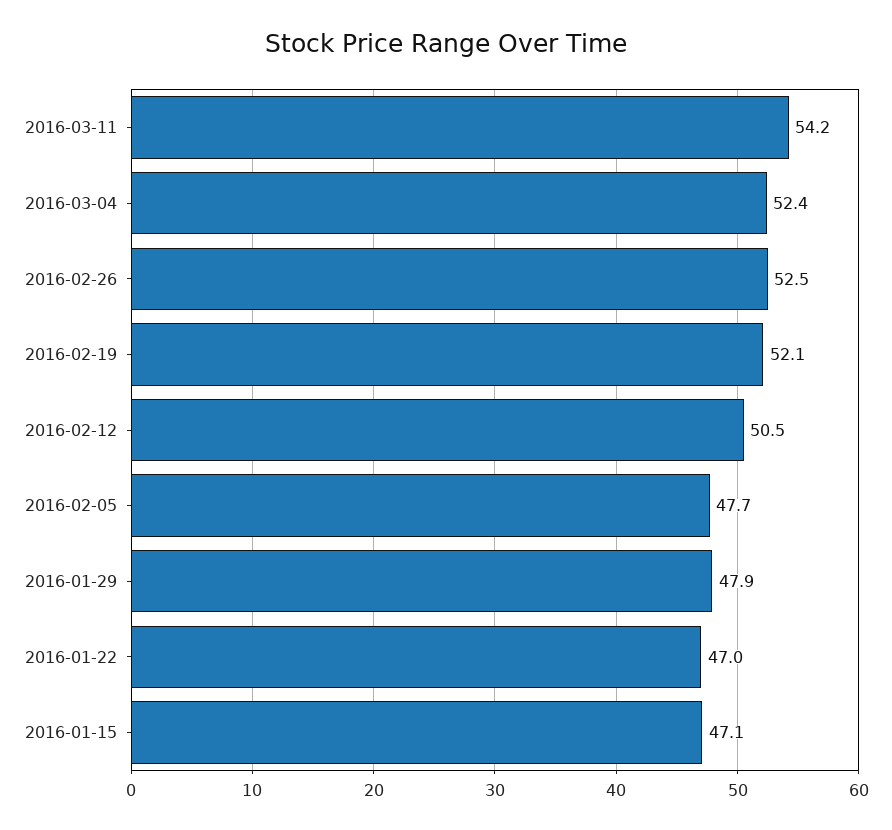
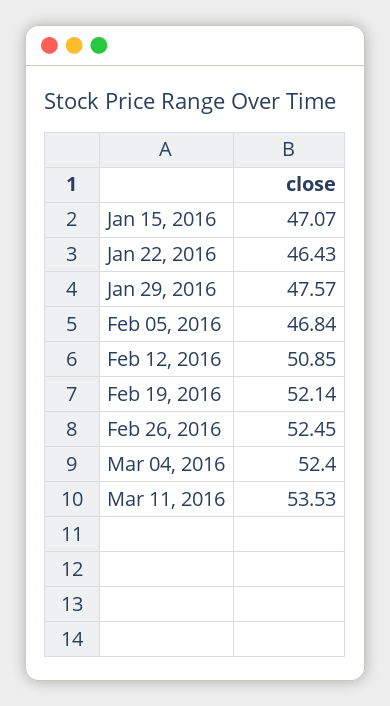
2016-03-11: 54.2 -> 53.53
2016-02-12: 50.5 -> 50.85
2016-02-05: 47.7 -> 46.84
2016-01-29: 47.9 -> 47.57
2016-01-22: 47 -> 46.43

